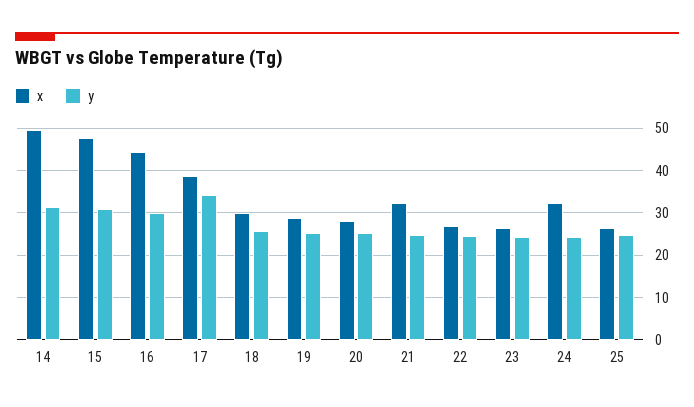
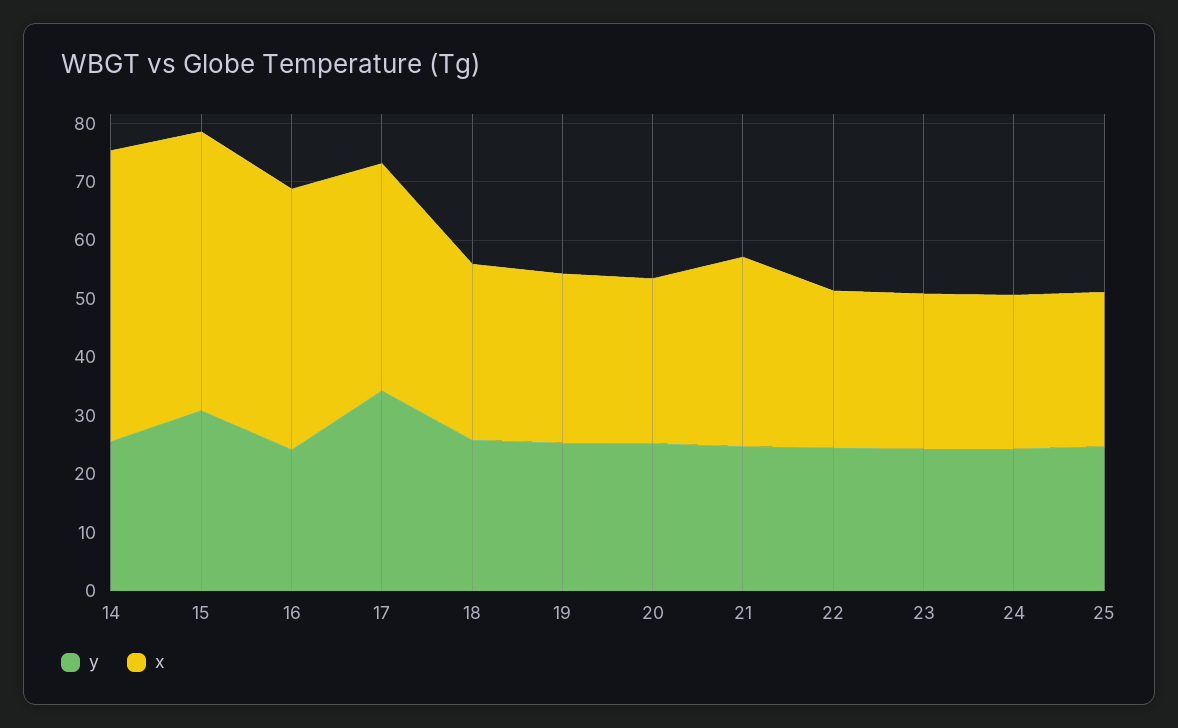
y, 14: 32 -> 26
y, 16: 30 -> 24
x, 24: 32 -> 26

